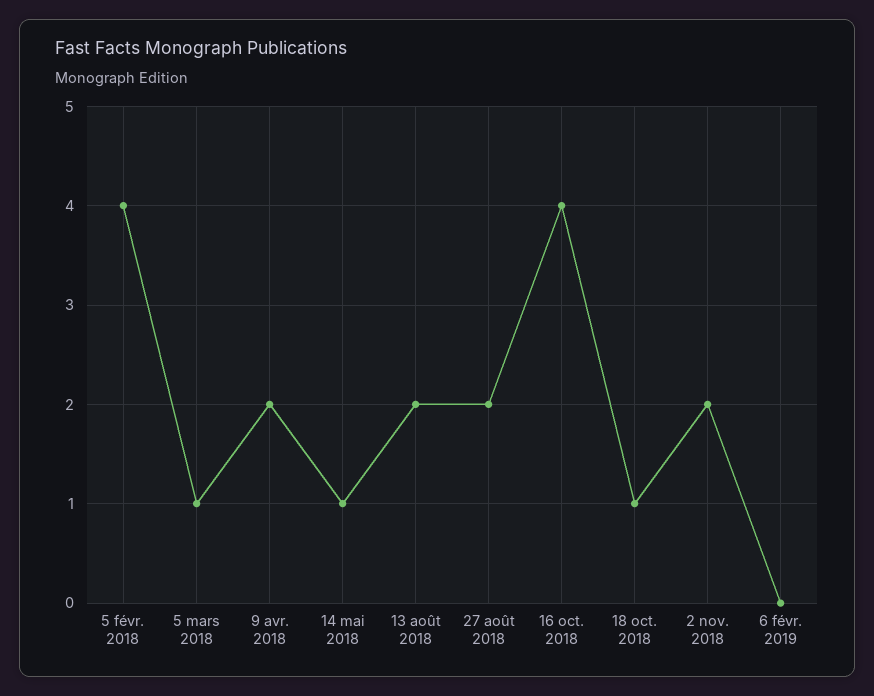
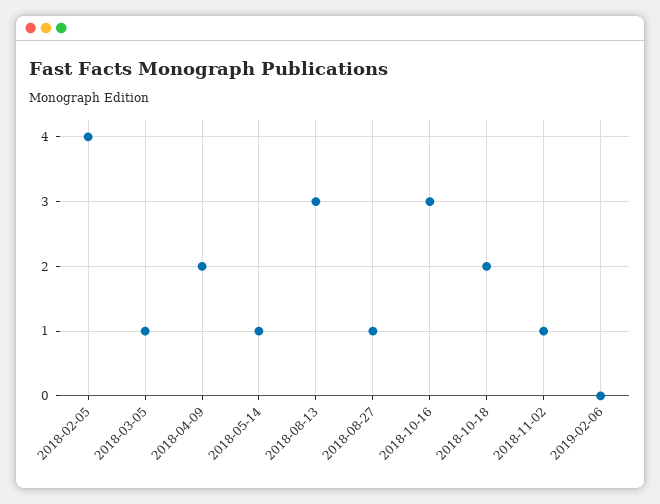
13 août 2018: 2 -> 3
27 août 2018: 2 -> 1
16 oct. 2018: 4 -> 3
18 oct. 2018: 1 -> 2
2 nov. 2018: 2 -> 1

